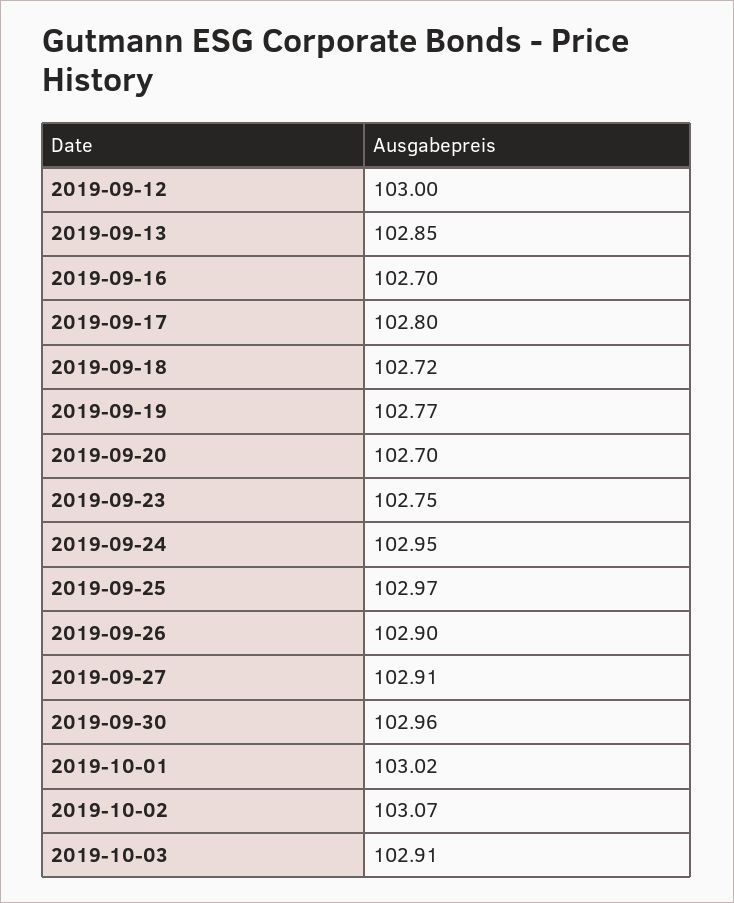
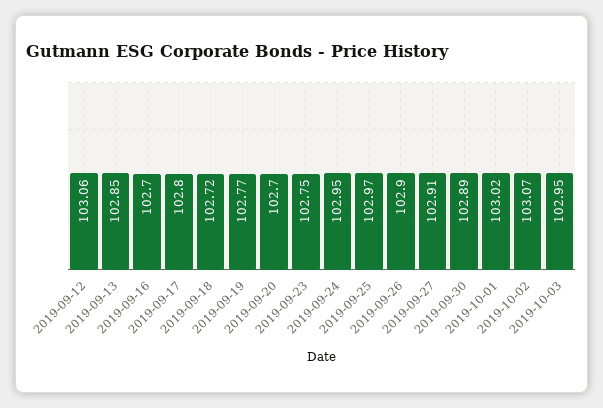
2019-09-12: 103 -> 103.06
2019-09-30: 102.96 -> 102.89
2019-10-03: 102.91 -> 102.95

